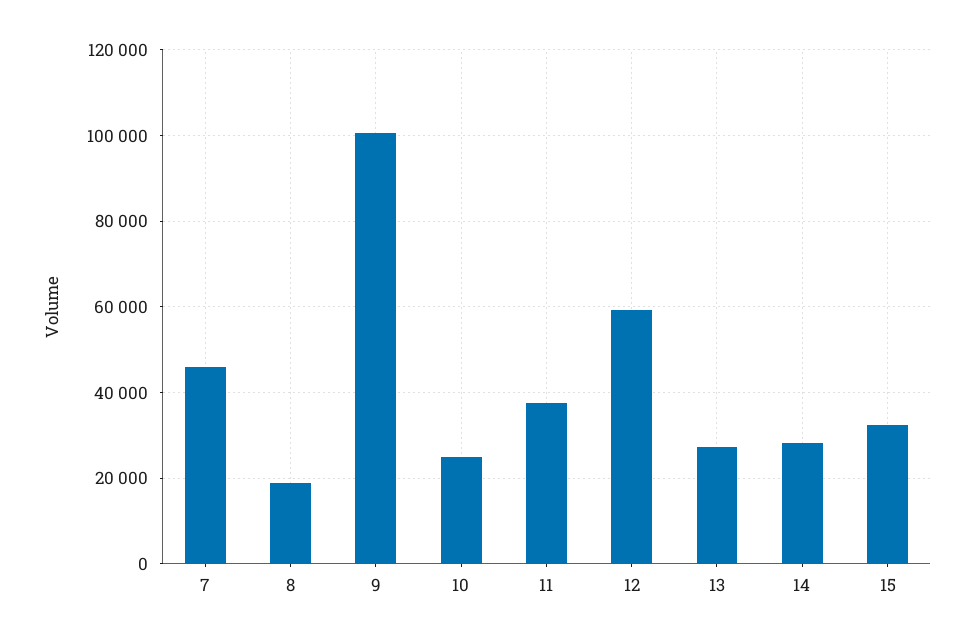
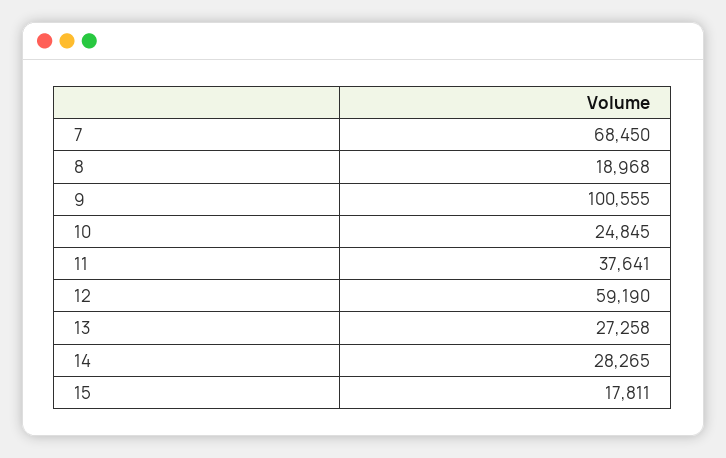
7: 46000 -> 68450
15: 32000 -> 17811

